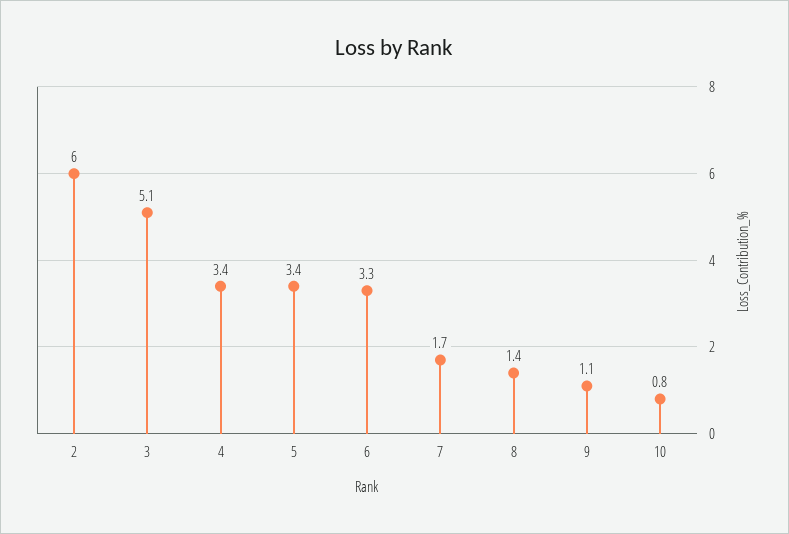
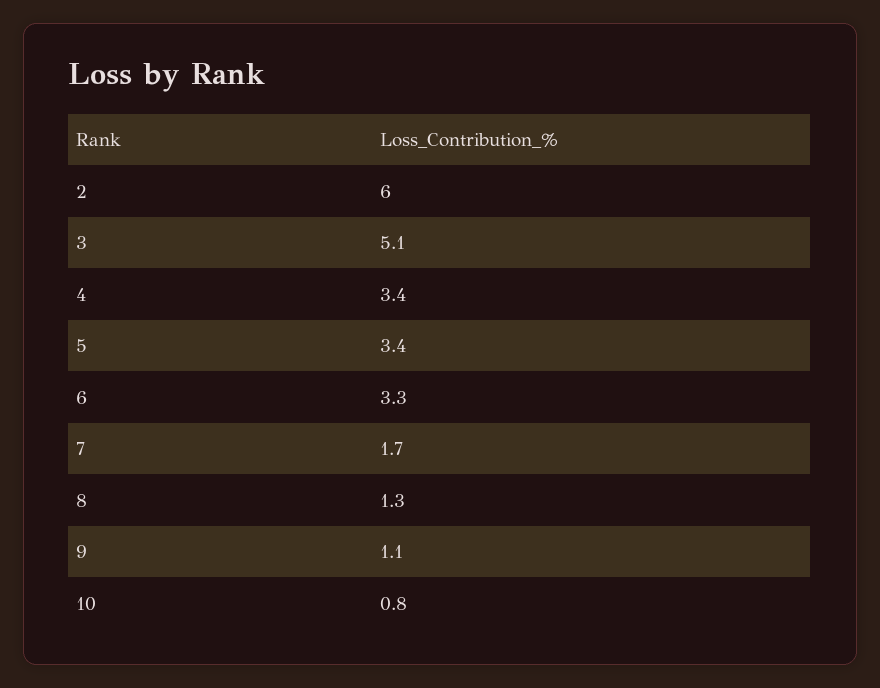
8: 1.4 -> 1.3

